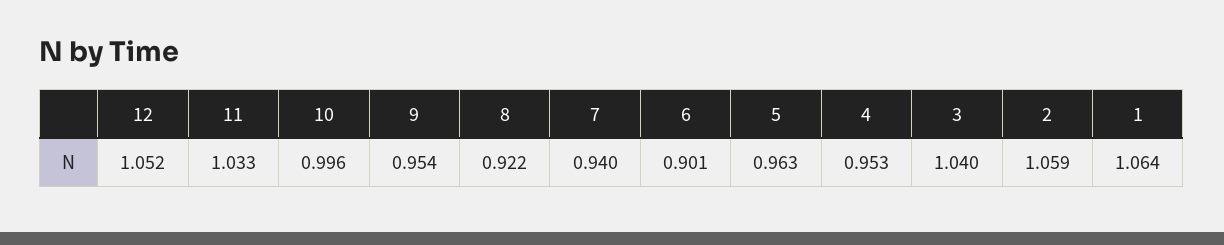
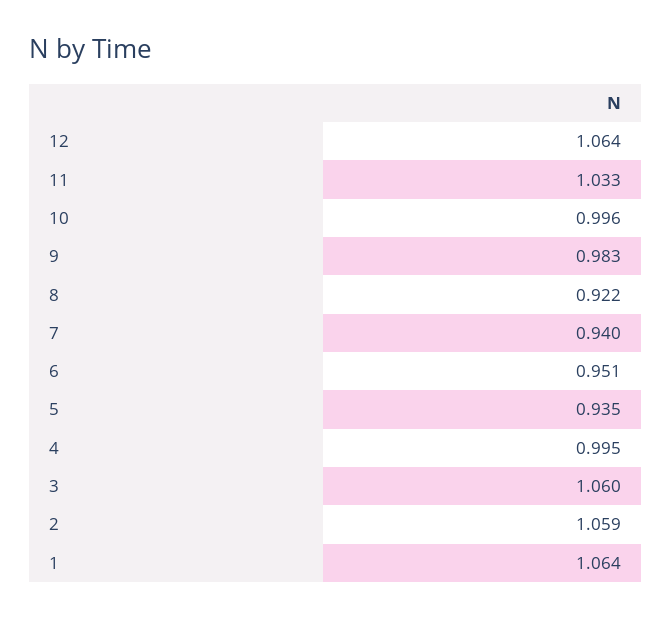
12: 1.052 -> 1.064
9: 0.954 -> 0.983
6: 0.901 -> 0.951
5: 0.963 -> 0.935
4: 0.953 -> 0.995
3: 1.04 -> 1.06

